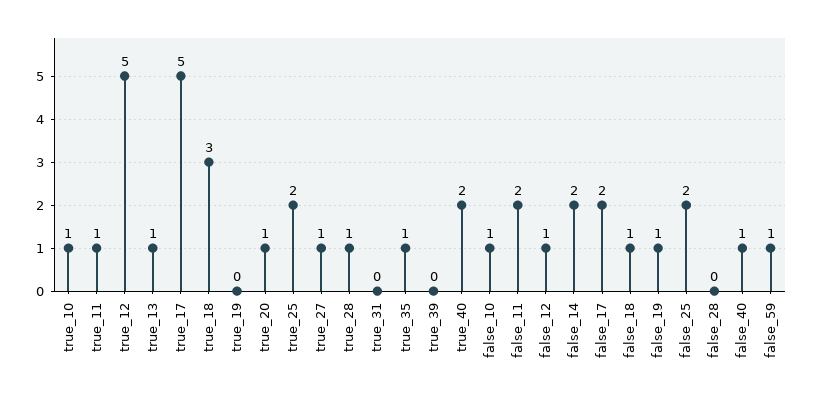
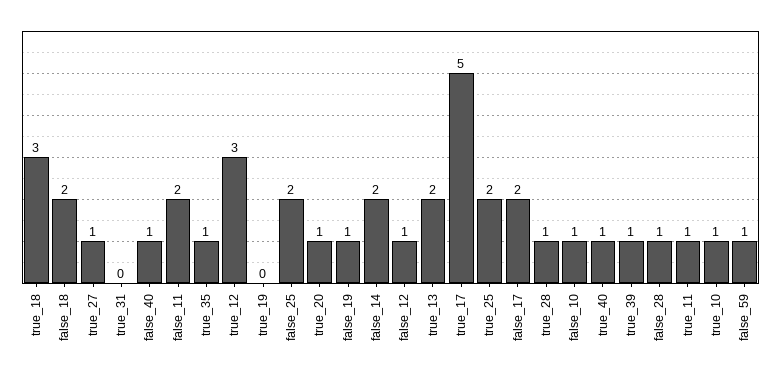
true_12: 5 -> 3
true_13: 1 -> 2
true_39: 0 -> 1
true_40: 2 -> 1
false_18: 1 -> 2
false_28: 0 -> 1

